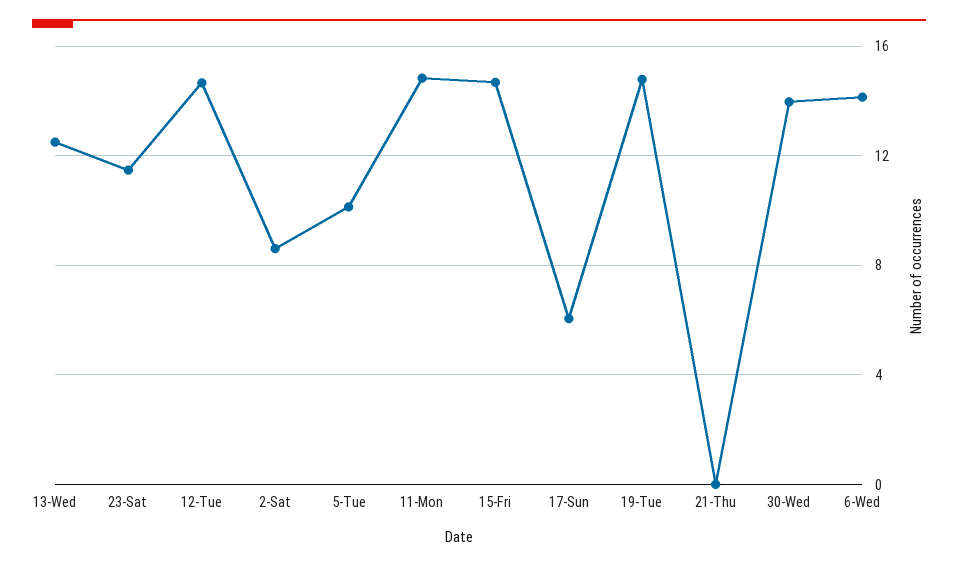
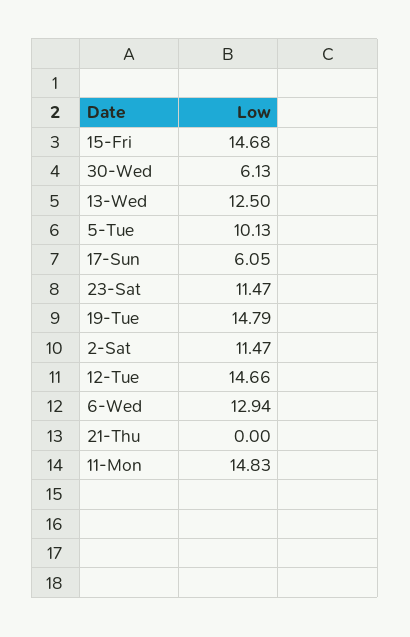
2-Sat: 8.5 -> 11.47
30-Wed: 14 -> 6.13
6-Wed: 14 -> 12.94

